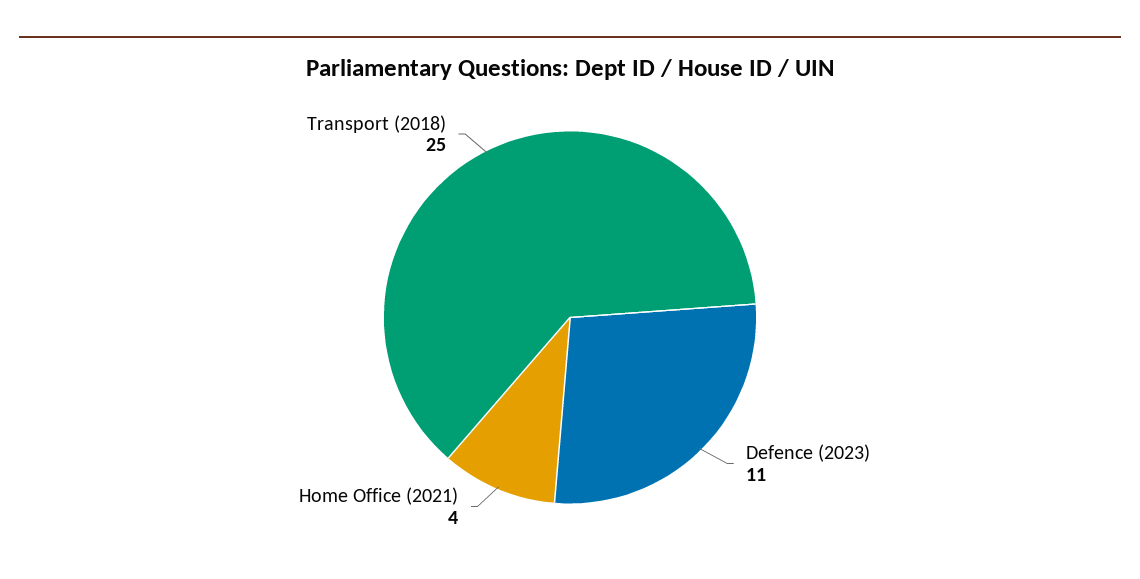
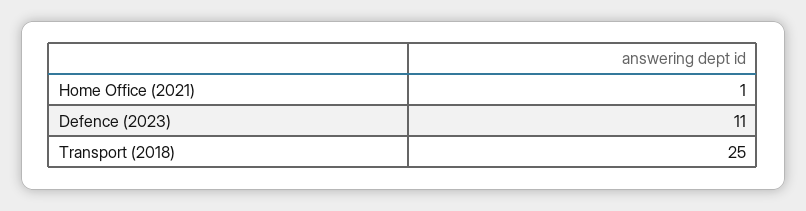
Home Office (2021): 4 -> 1

